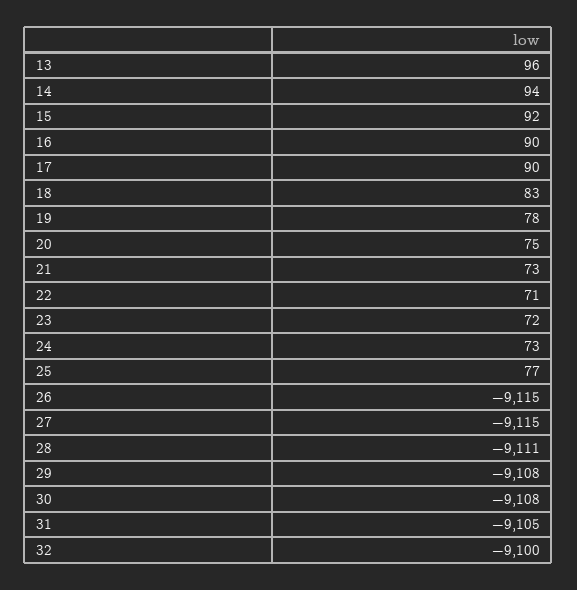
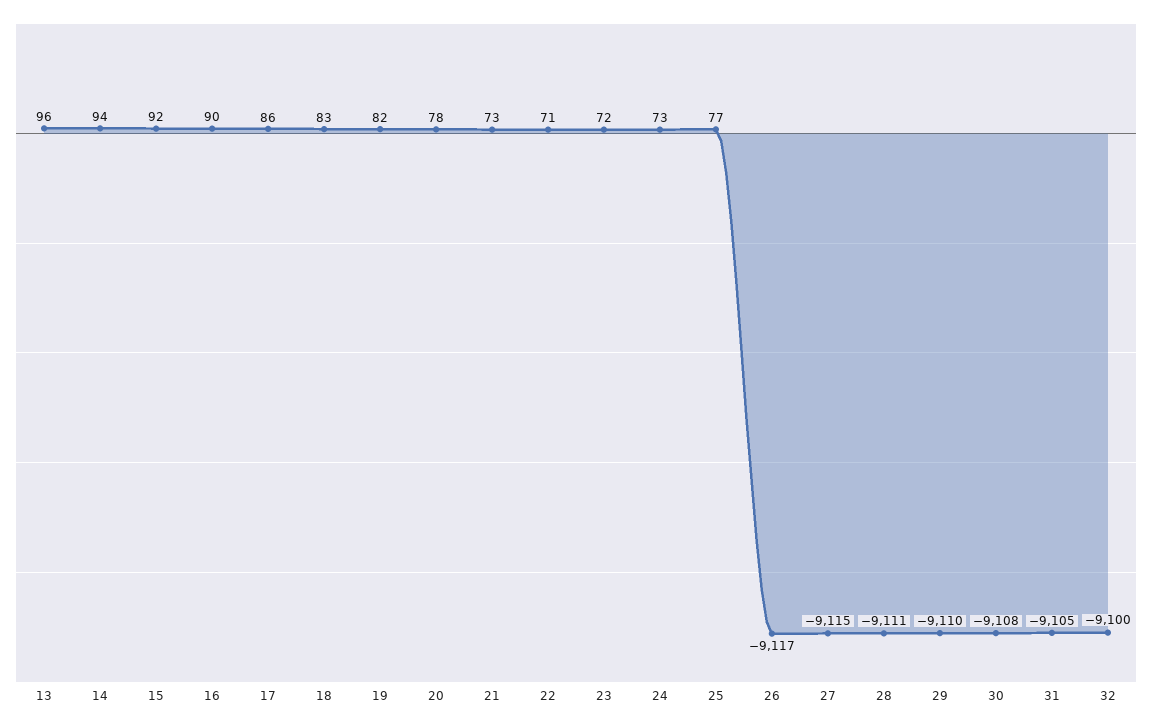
17: 90 -> 86
19: 78 -> 82
20: 75 -> 78
26: -9115 -> -9117
29: -9108 -> -9110

